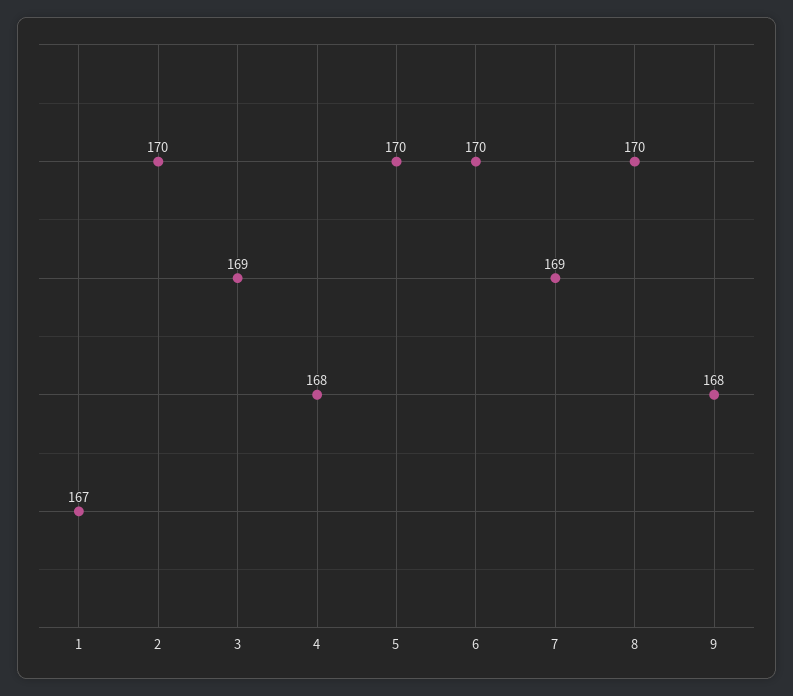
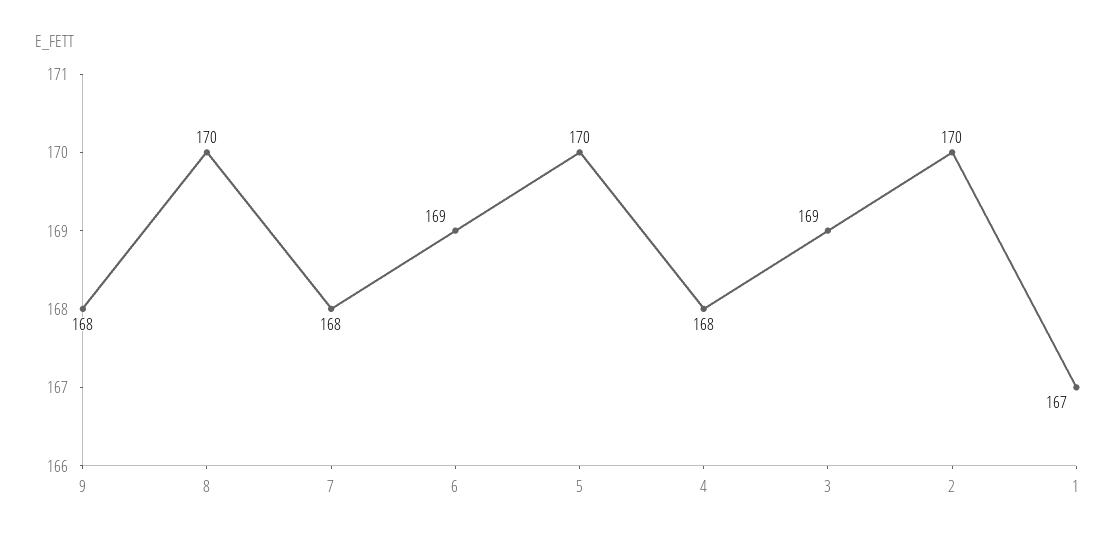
6: 170 -> 169
7: 169 -> 168

